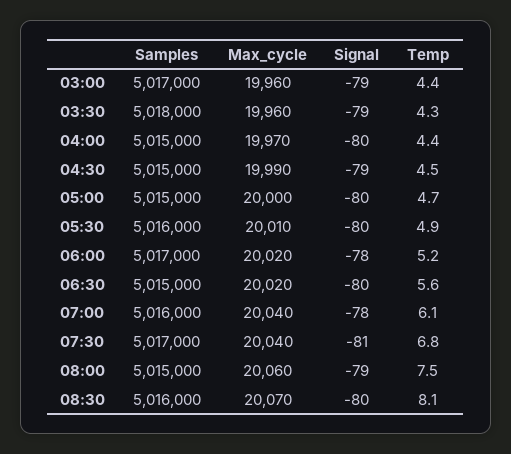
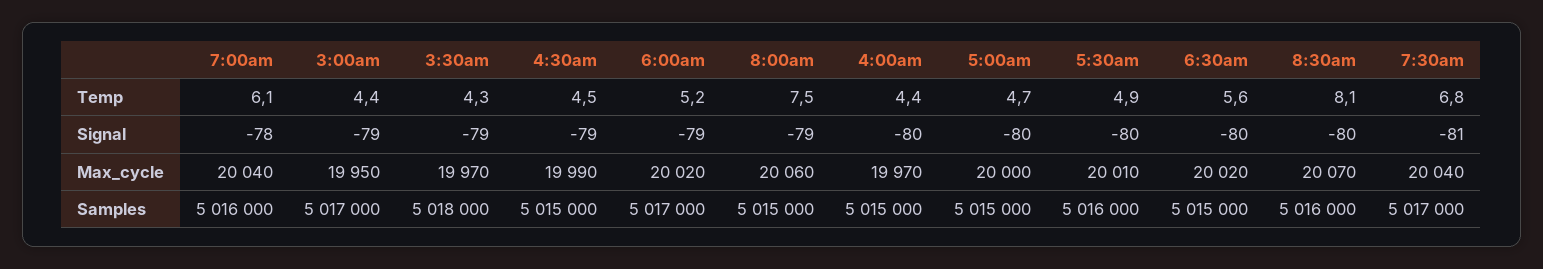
Max_cycle, 03:00: 19960 -> 19950
Max_cycle, 03:30: 19960 -> 19970
Signal, 06:00: -78 -> -79

